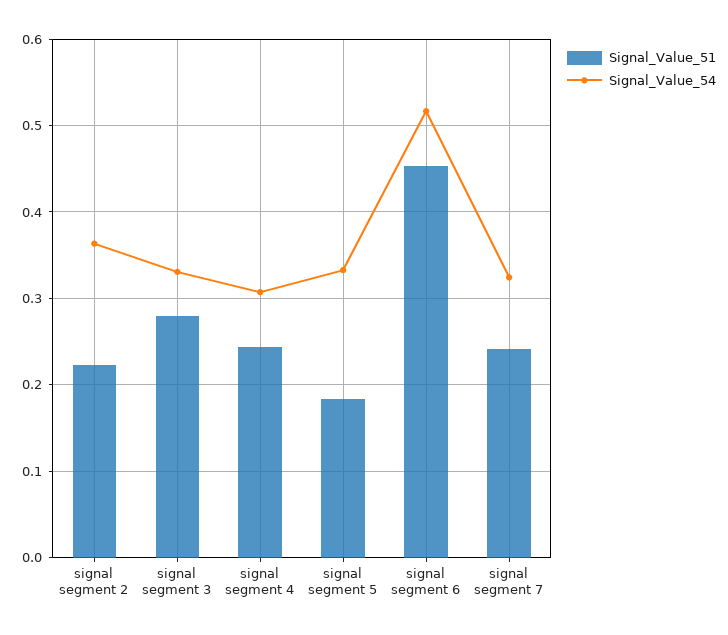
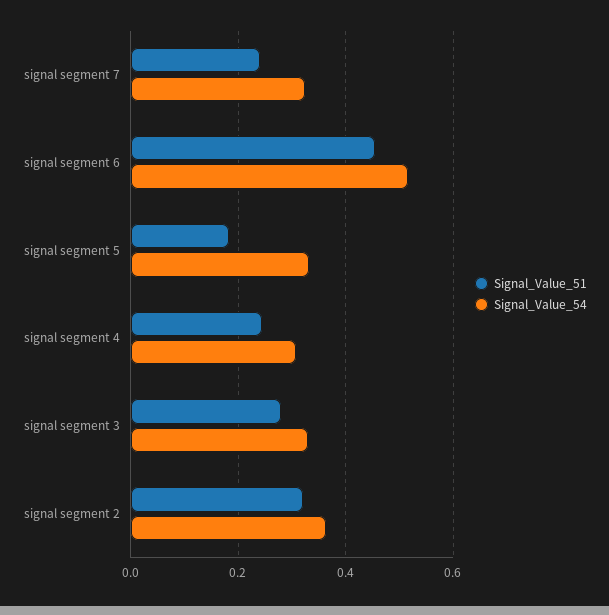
Signal_Value_51, signal segment 2: 0.22 -> 0.32

